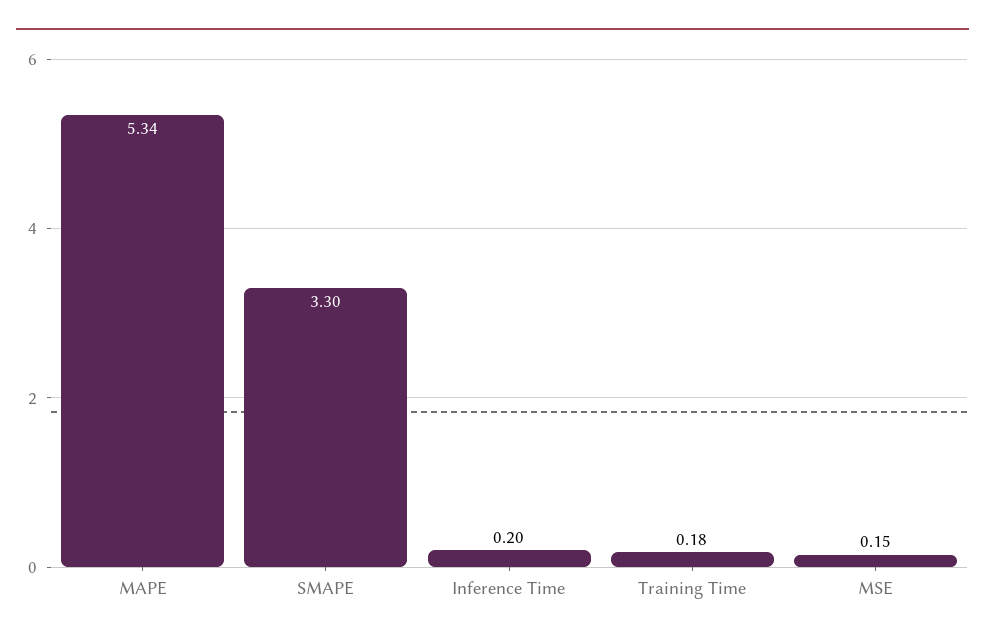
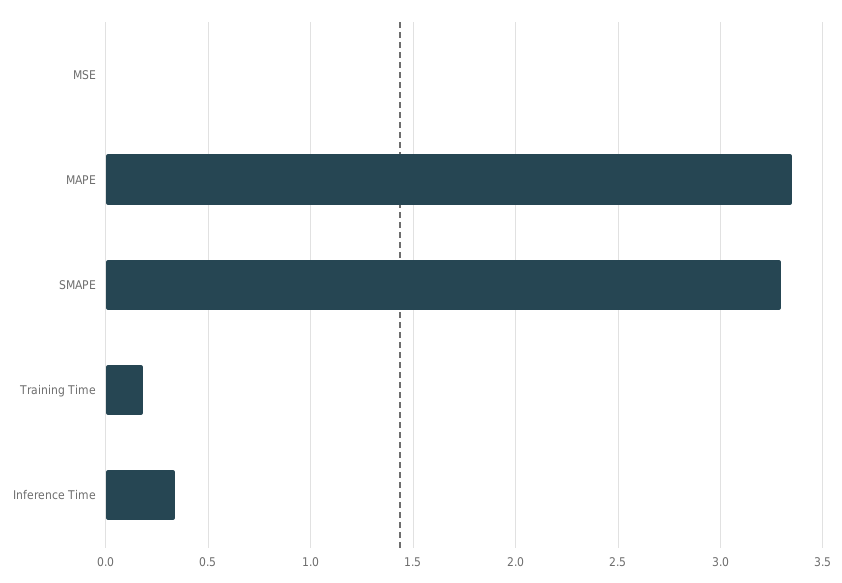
MAPE: 5.34 -> 3.35
Inference Time: 0.2 -> 0.35
MSE: 0.15 -> 0

